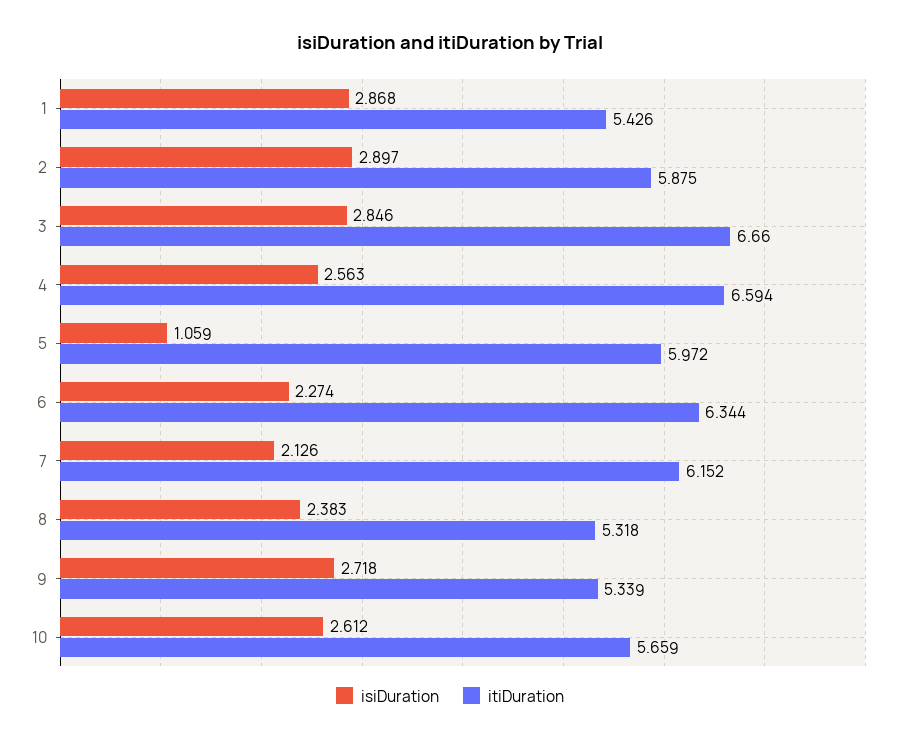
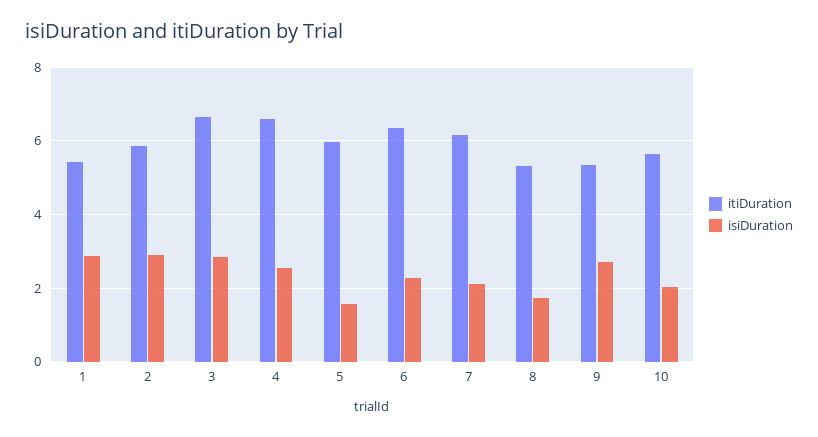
isiDuration, 5: 1.059 -> 1.6
isiDuration, 8: 2.383 -> 1.8
isiDuration, 10: 2.612 -> 2

